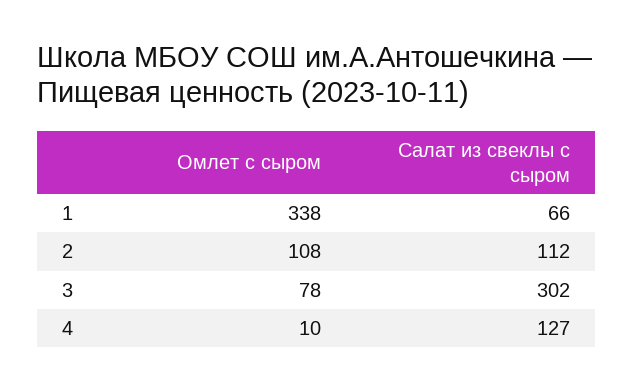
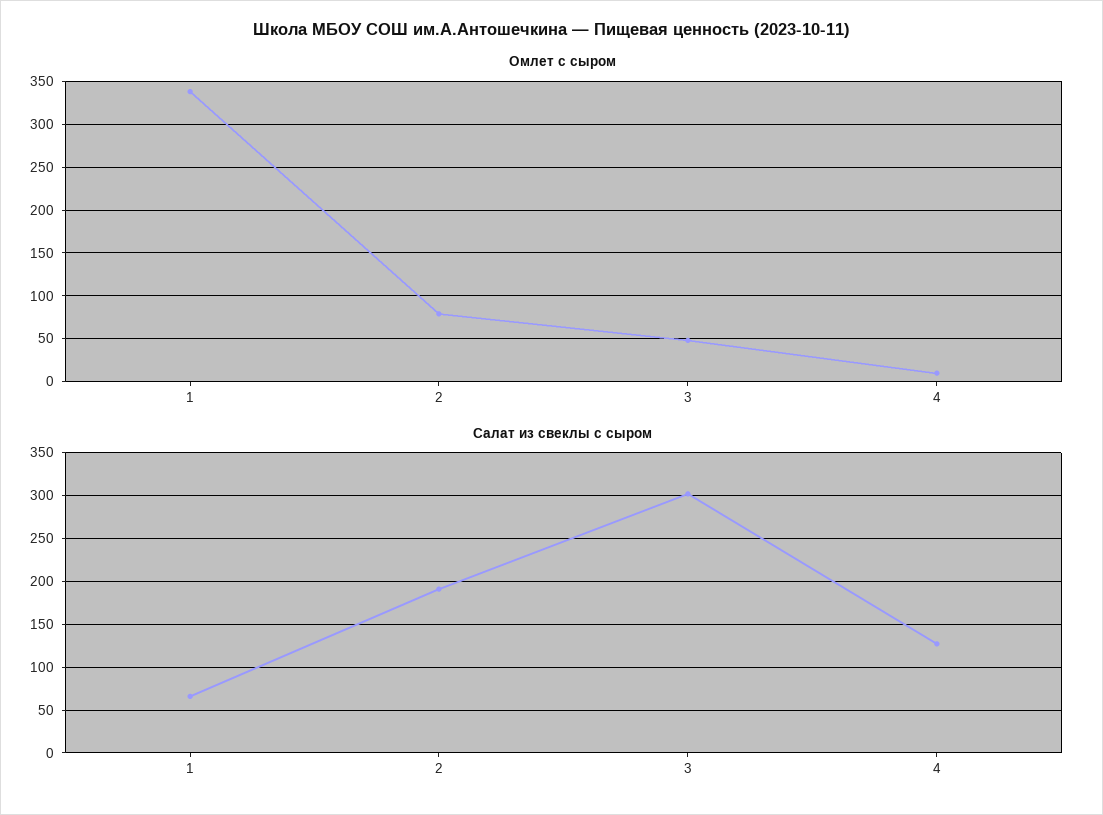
Омлет с сыром, 2: 108 -> 80
Салат из свеклы с сыром, 2: 112 -> 190
Омлет с сыром, 3: 78 -> 50

